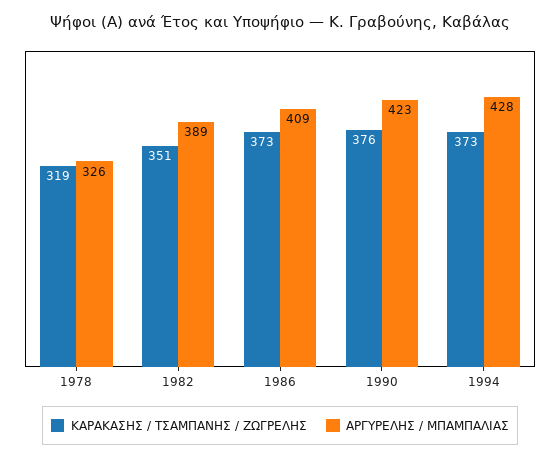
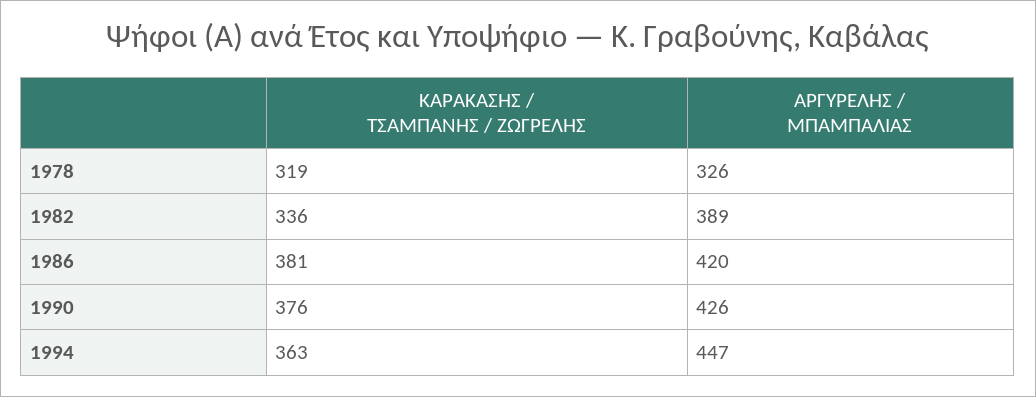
ΚΑΡΑΚΑΣΗΣ / ΤΣΑΜΠΑΝΗΣ / ΖΩΓΡΕΛΗΣ, 1982: 351 -> 336
ΚΑΡΑΚΑΣΗΣ / ΤΣΑΜΠΑΝΗΣ / ΖΩΓΡΕΛΗΣ, 1986: 373 -> 381
ΑΡΓΥΡΕΛΗΣ / ΜΠΑΜΠΑΛΙΑΣ, 1986: 409 -> 420
ΑΡΓΥΡΕΛΗΣ / ΜΠΑΜΠΑΛΙΑΣ, 1990: 423 -> 426
ΚΑΡΑΚΑΣΗΣ / ΤΣΑΜΠΑΝΗΣ / ΖΩΓΡΕΛΗΣ, 1994: 373 -> 363
ΑΡΓΥΡΕΛΗΣ / ΜΠΑΜΠΑΛΙΑΣ, 1994: 428 -> 447

